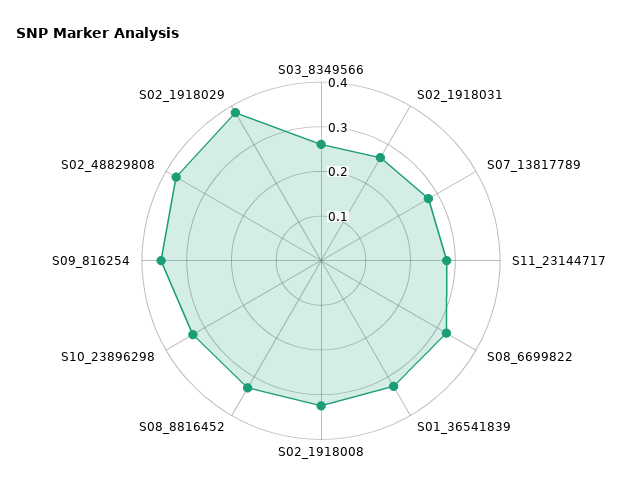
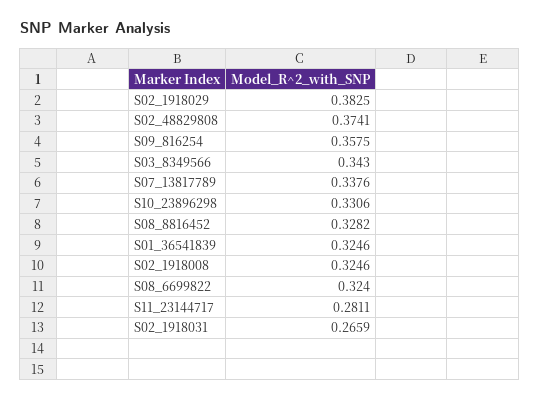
S03_8349566: 0.26 -> 0.343
S07_13817789: 0.28 -> 0.3376

